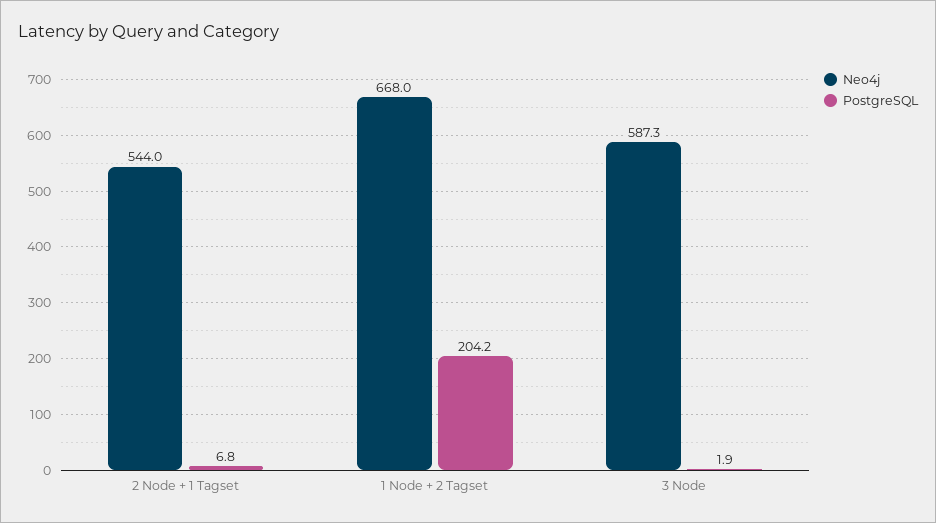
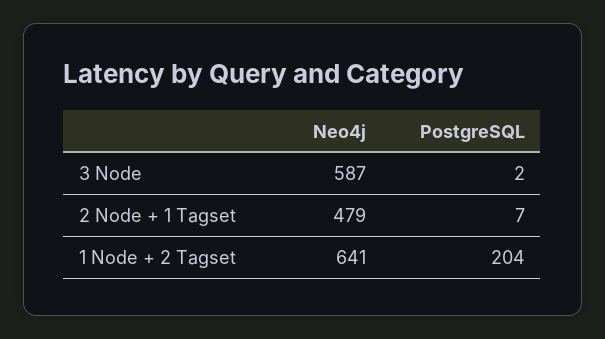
Neo4j, 2 Node + 1 Tagset: 544 -> 479
Neo4j, 1 Node + 2 Tagset: 668 -> 641

